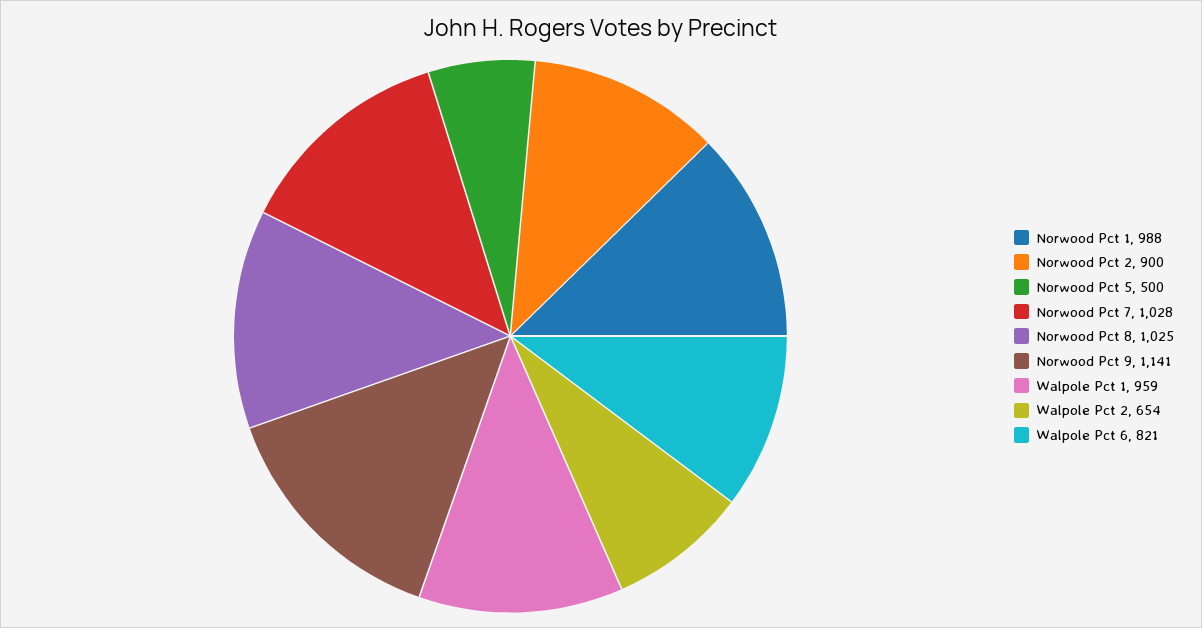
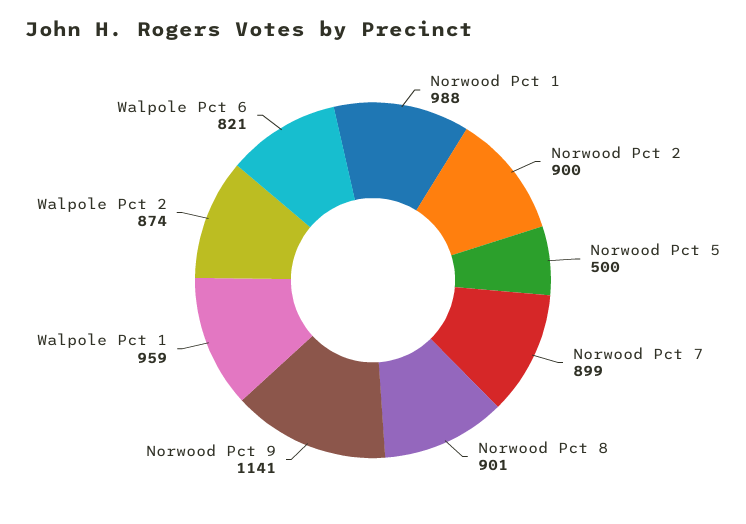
Norwood Pct 7: 1028 -> 899
Norwood Pct 8: 1025 -> 901
Walpole Pct 2: 654 -> 874

